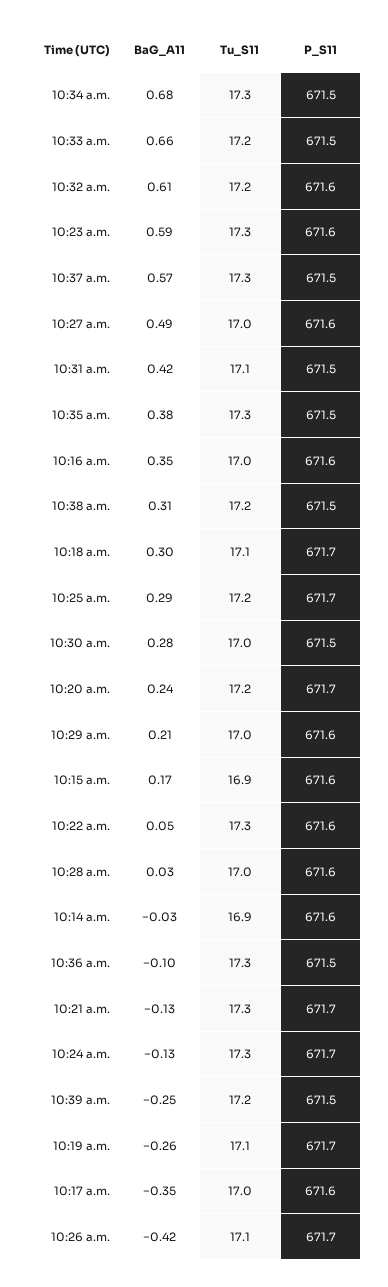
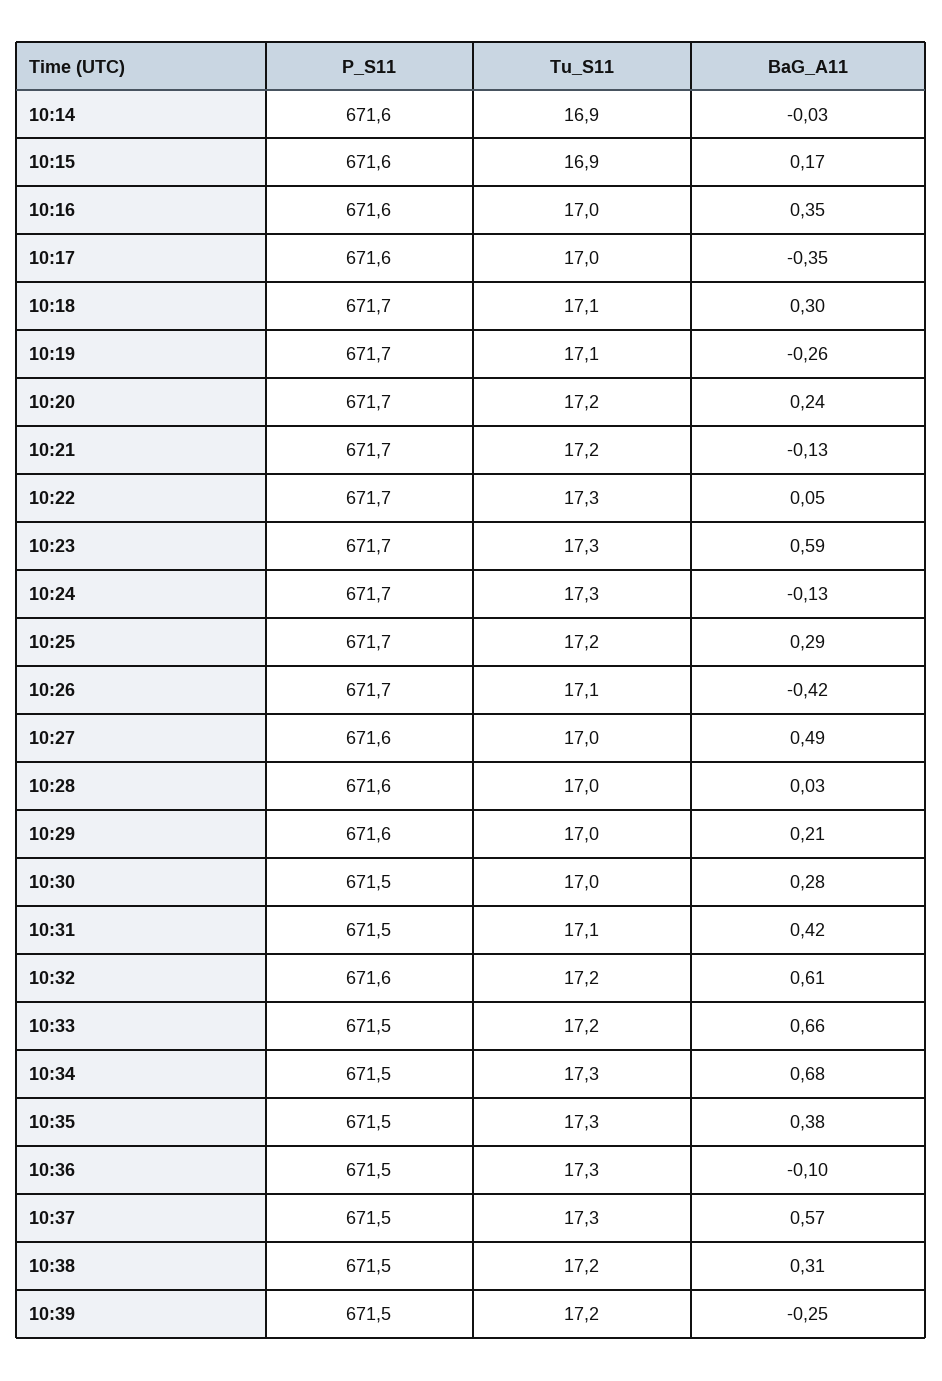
P_S11, 10:23 a.m.: 671.6 -> 671.7
P_S11, 10:22 a.m.: 671.6 -> 671.7
Tu_S11, 10:21 a.m.: 17.3 -> 17.2

